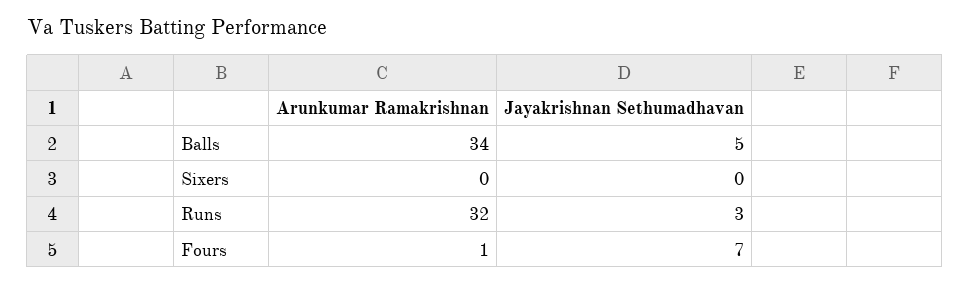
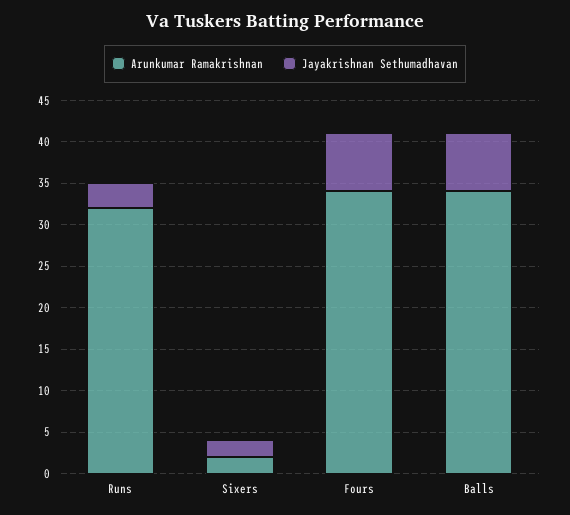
Jayakrishnan Sethumadhavan, Balls: 5 -> 7
Arunkumar Ramakrishnan, Sixers: 0 -> 2
Jayakrishnan Sethumadhavan, Sixers: 0 -> 2
Arunkumar Ramakrishnan, Fours: 1 -> 34

